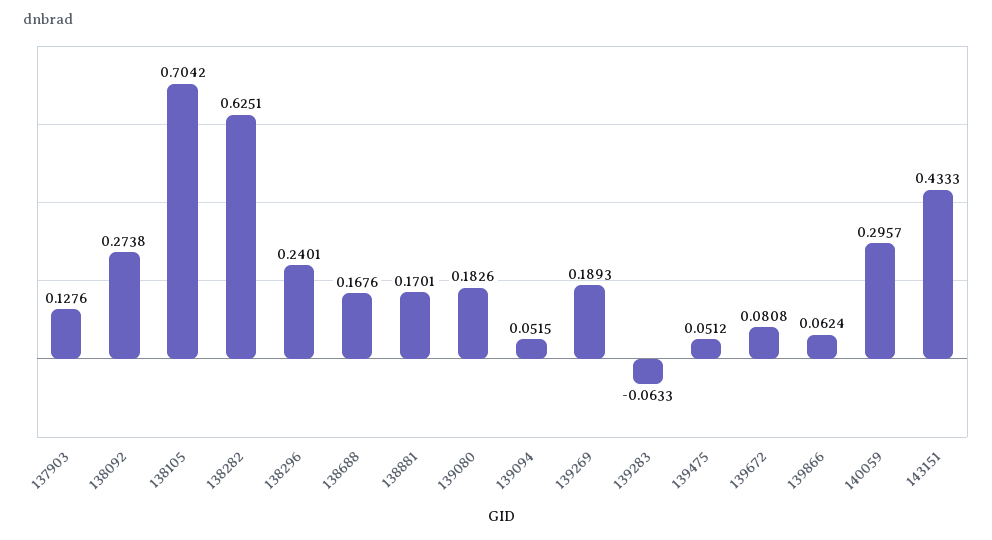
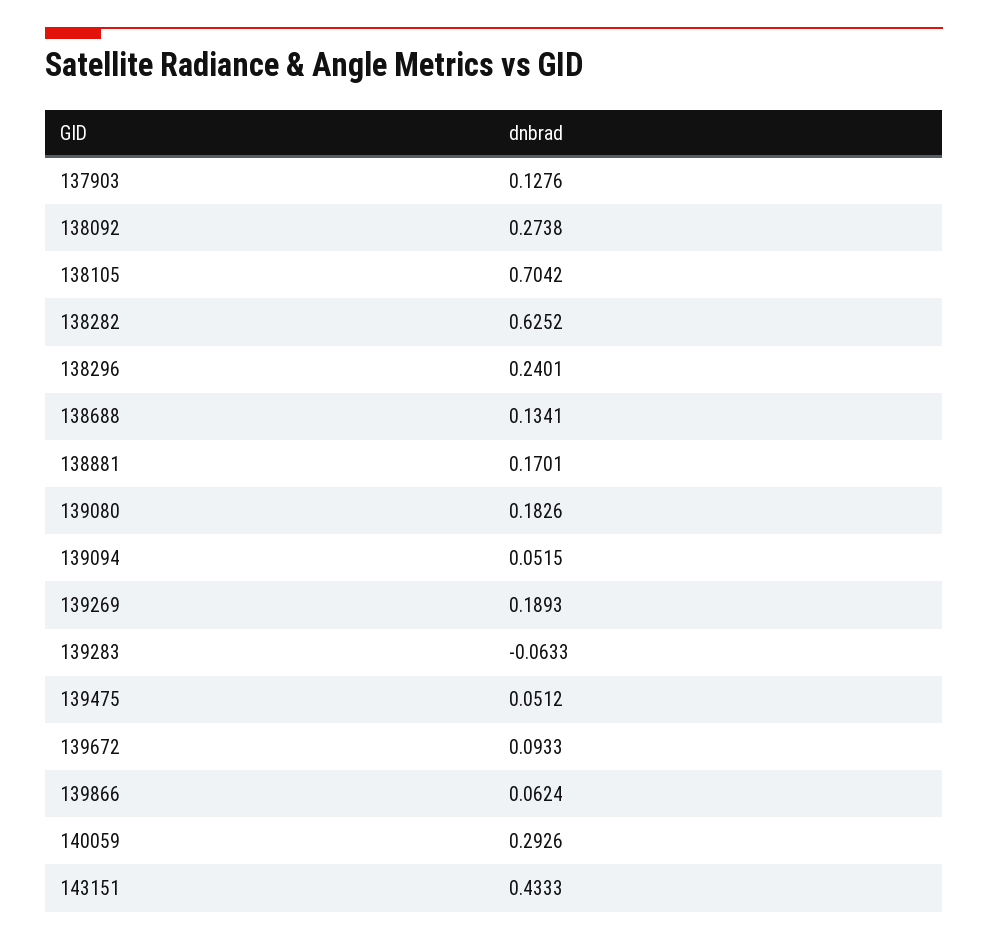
138282: 0.6251 -> 0.6252
138688: 0.1676 -> 0.1341
139672: 0.0808 -> 0.0933
140059: 0.2957 -> 0.2926

